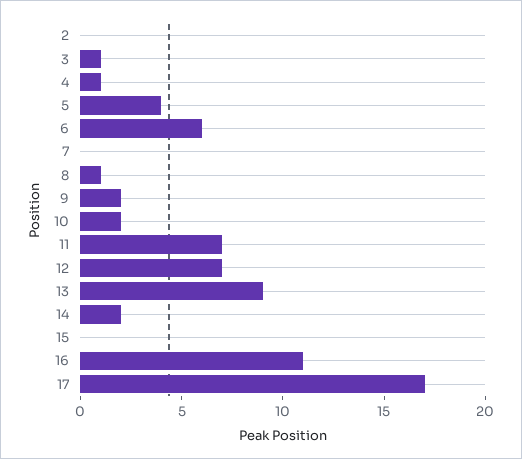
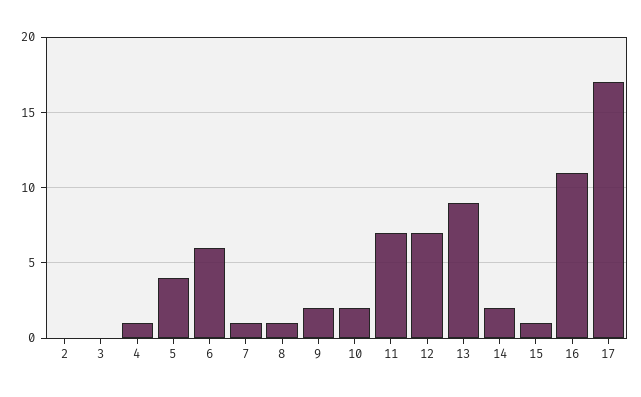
3: 1 -> 0
7: 0 -> 1
15: 0 -> 1

